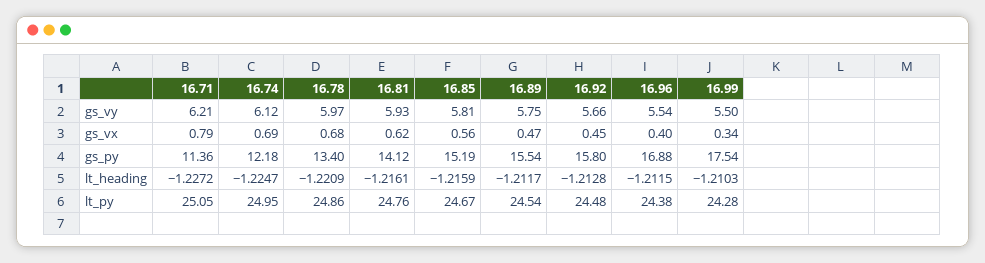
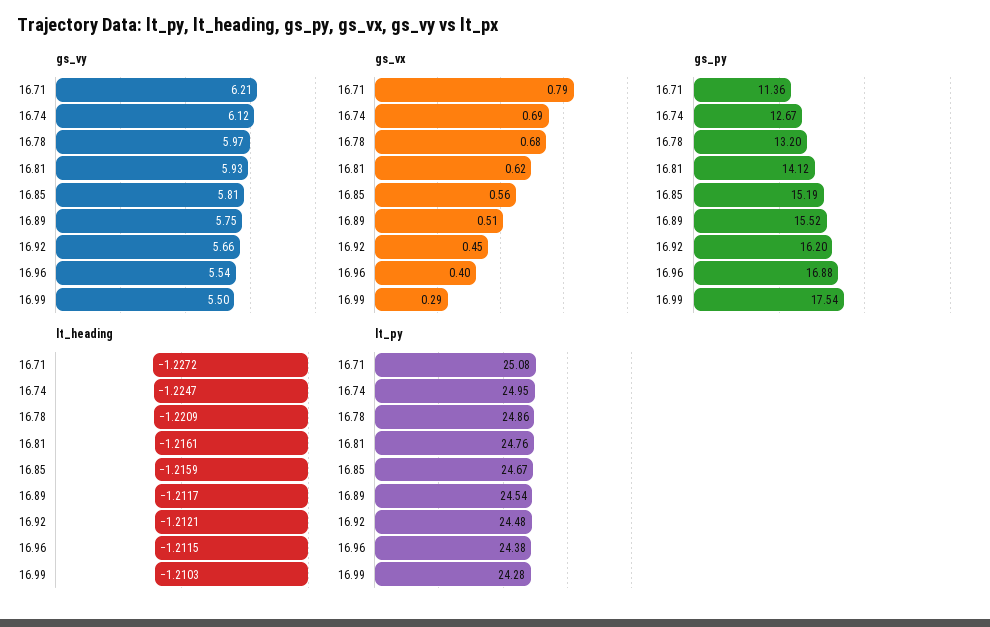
gs_vx, 16.89: 0.47 -> 0.51
gs_vx, 16.99: 0.34 -> 0.29
gs_py, 16.74: 12.18 -> 12.67
gs_py, 16.78: 13.4 -> 13.2
gs_py, 16.89: 15.54 -> 15.52
gs_py, 16.92: 15.8 -> 16.2
lt_heading, 16.92: -1.2128 -> -1.2121
lt_py, 16.71: 25.05 -> 25.08

